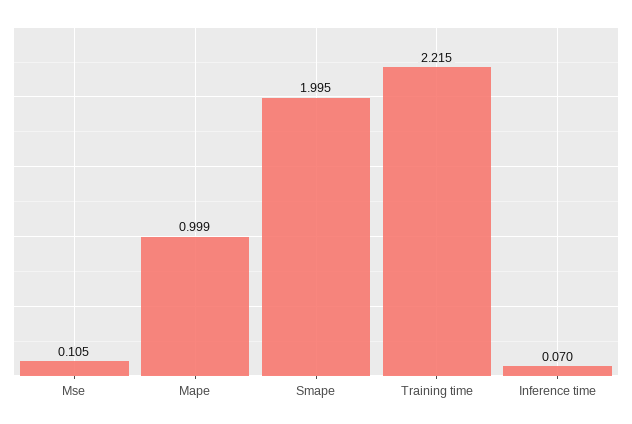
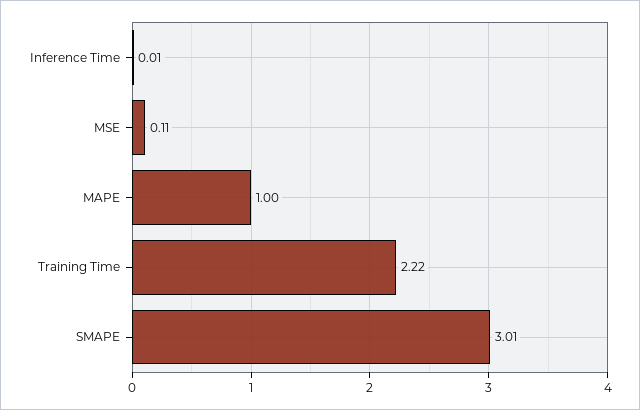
Smape: 1.995 -> 3.01
Inference time: 0.07 -> 0.01

